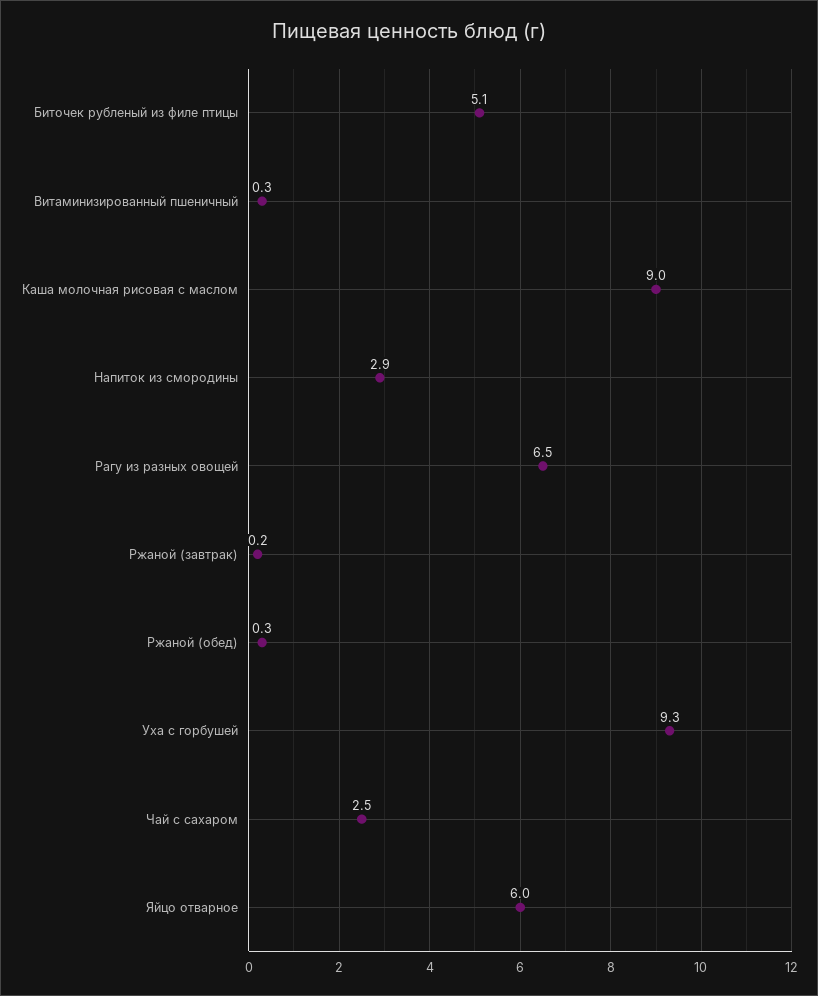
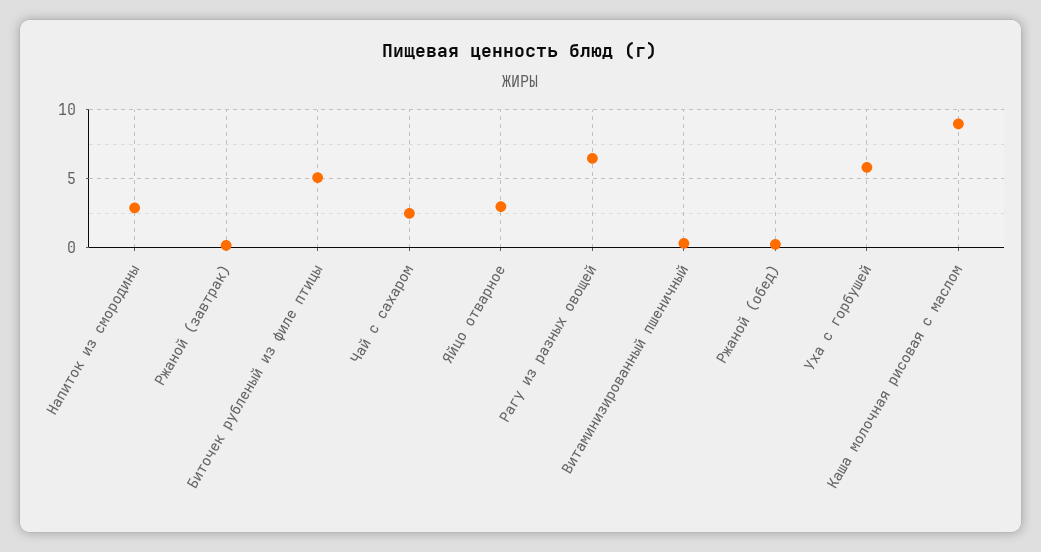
Уха с горбушей: 9.3 -> 6
Яйцо отварное: 6 -> 3

